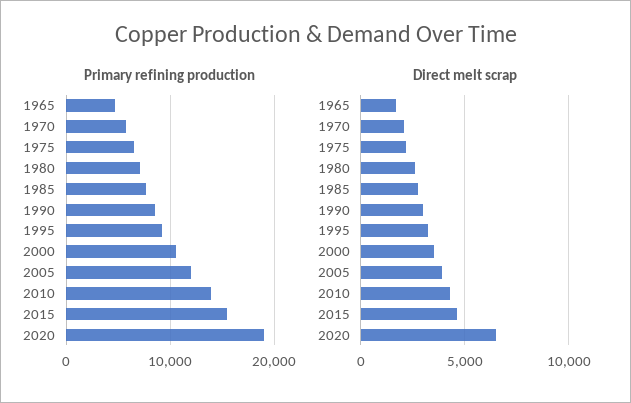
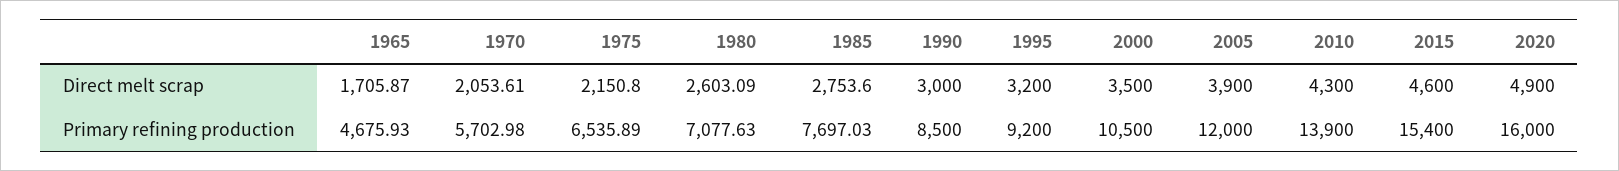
Primary refining production, 2020: 19000 -> 16000
Direct melt scrap, 2020: 6500 -> 4900

